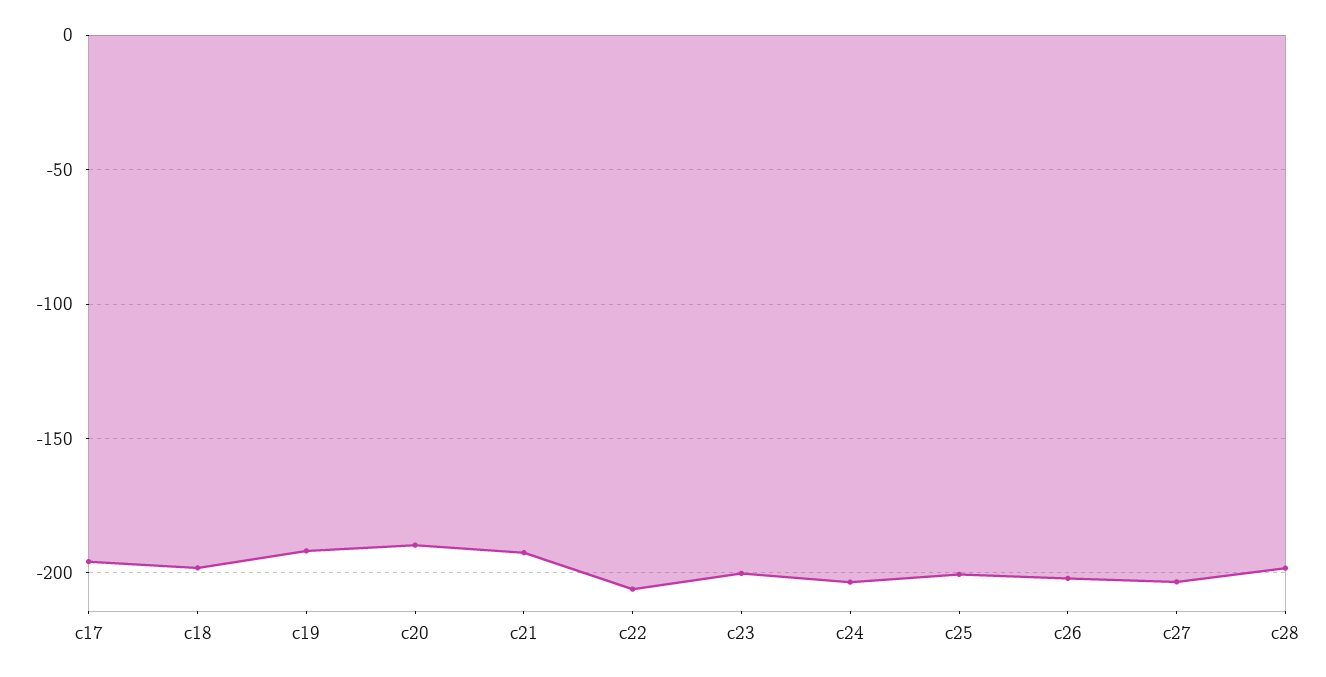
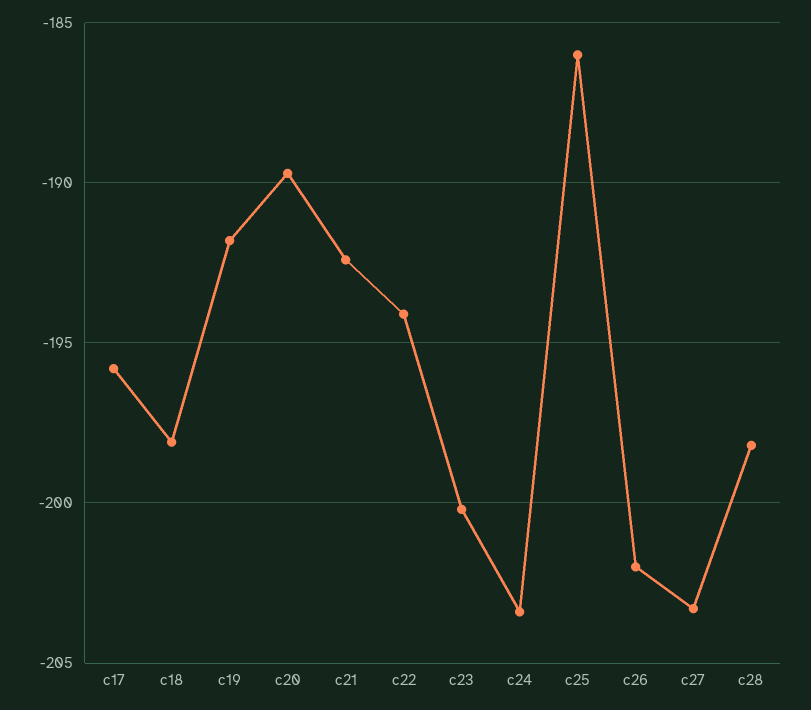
c22: -205 -> -194
c25: -200 -> -186

